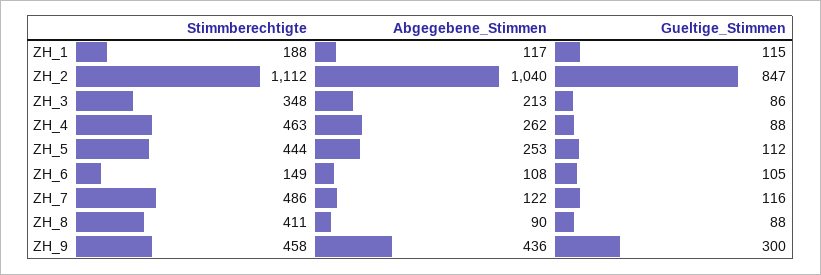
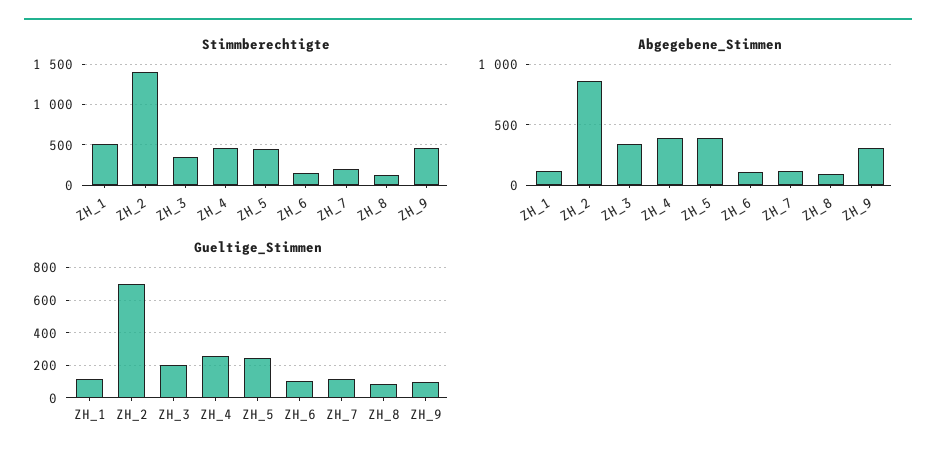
Stimmberechtigte, ZH_1: 188 -> 500
Stimmberechtigte, ZH_2: 1112 -> 1400
Abgegebene_Stimmen, ZH_2: 1040 -> 850
Gueltige_Stimmen, ZH_2: 847 -> 700
Abgegebene_Stimmen, ZH_3: 213 -> 350
Gueltige_Stimmen, ZH_3: 86 -> 200
Abgegebene_Stimmen, ZH_4: 262 -> 400
Gueltige_Stimmen, ZH_4: 88 -> 250
Abgegebene_Stimmen, ZH_5: 253 -> 400
Gueltige_Stimmen, ZH_5: 112 -> 250
Stimmberechtigte, ZH_7: 486 -> 200
Stimmberechtigte, ZH_8: 411 -> 100
Abgegebene_Stimmen, ZH_9: 436 -> 300
Gueltige_Stimmen, ZH_9: 300 -> 100

